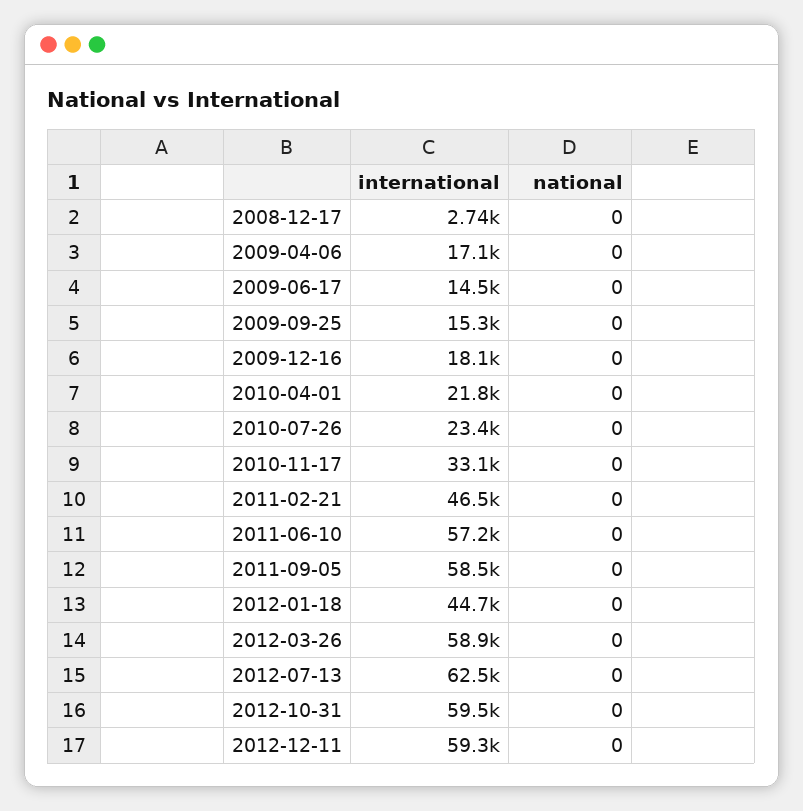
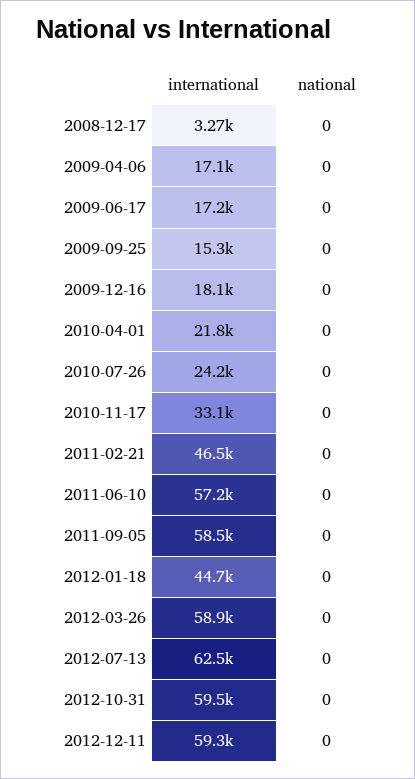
international, 2008-12-17: 2740 -> 3270
international, 2009-06-17: 14500 -> 17200
international, 2010-07-26: 23400 -> 24200

